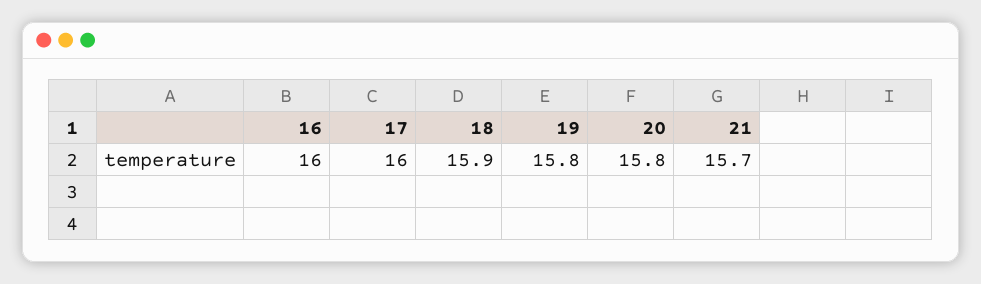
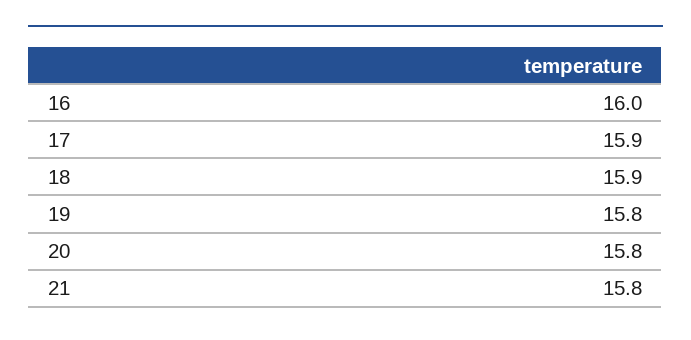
17: 16 -> 15.9
21: 15.7 -> 15.8

